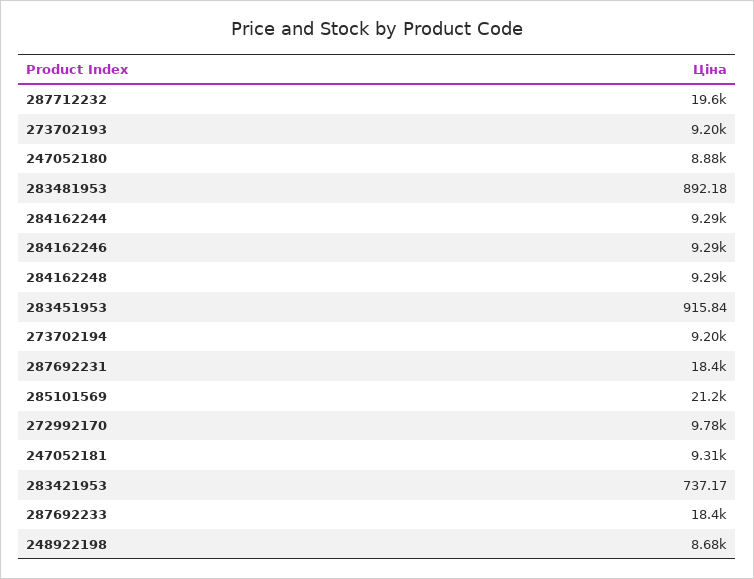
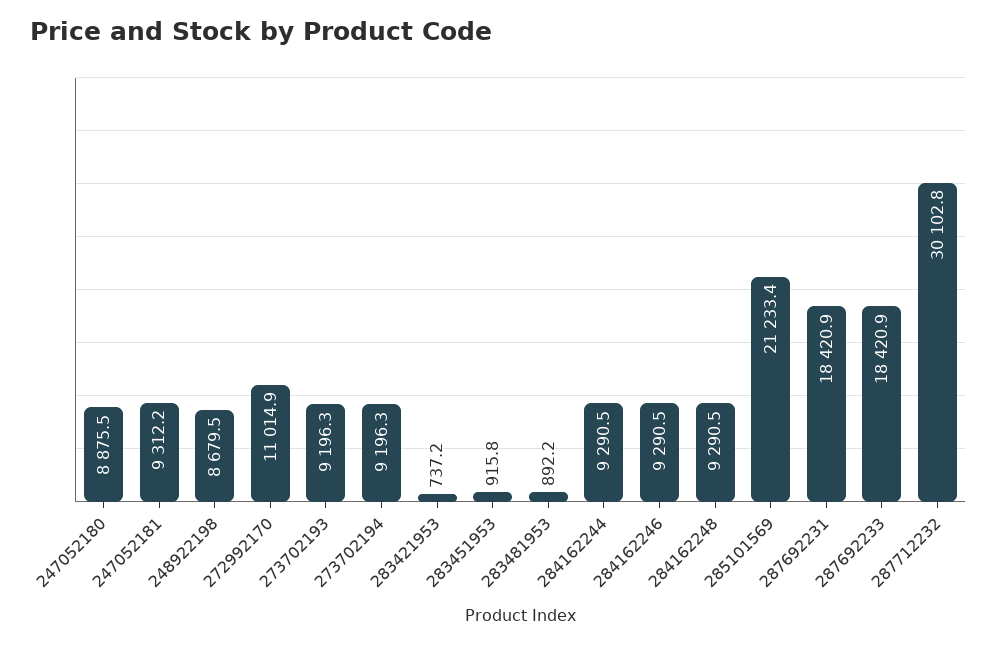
287712232: 19600 -> 30102.8
272992170: 9780 -> 11014.9

